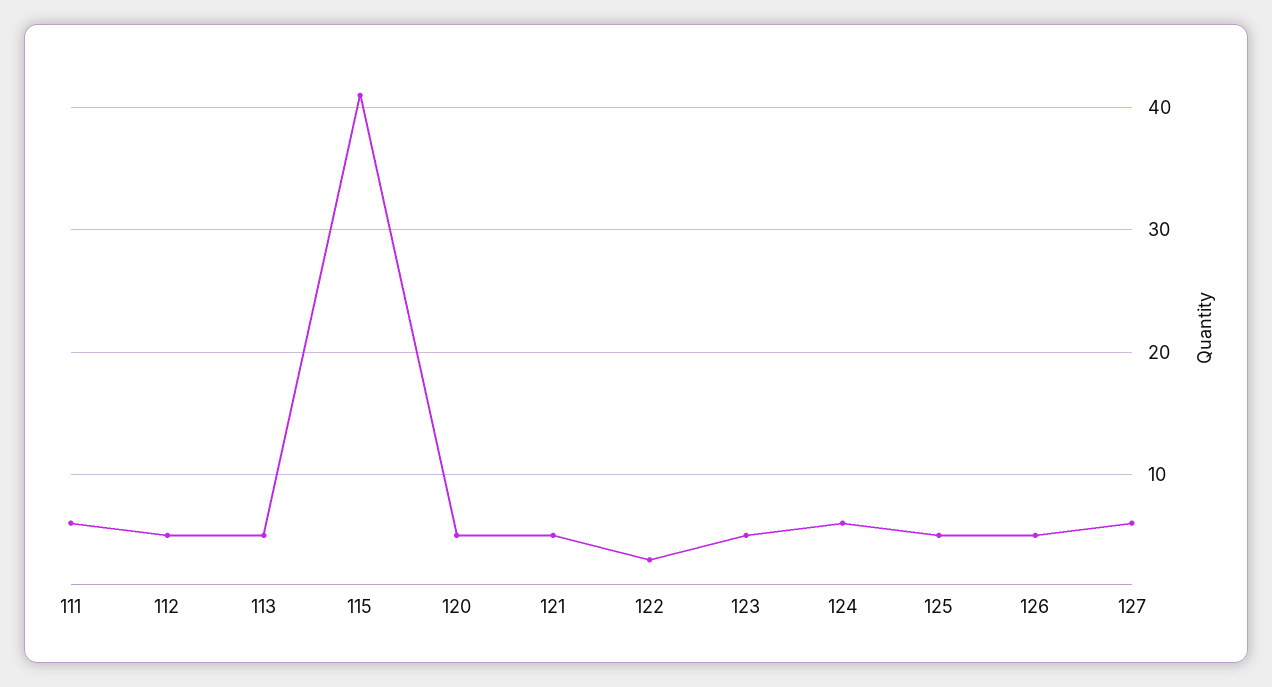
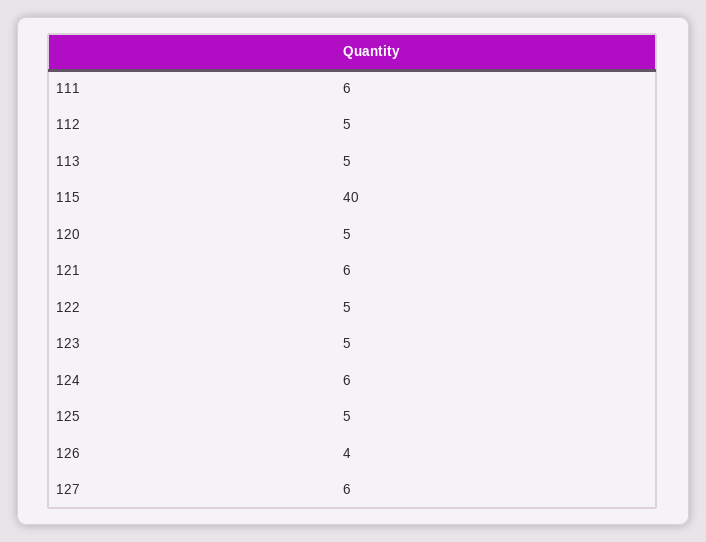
115: 41 -> 40
121: 5 -> 6
122: 3 -> 5
126: 5 -> 4

